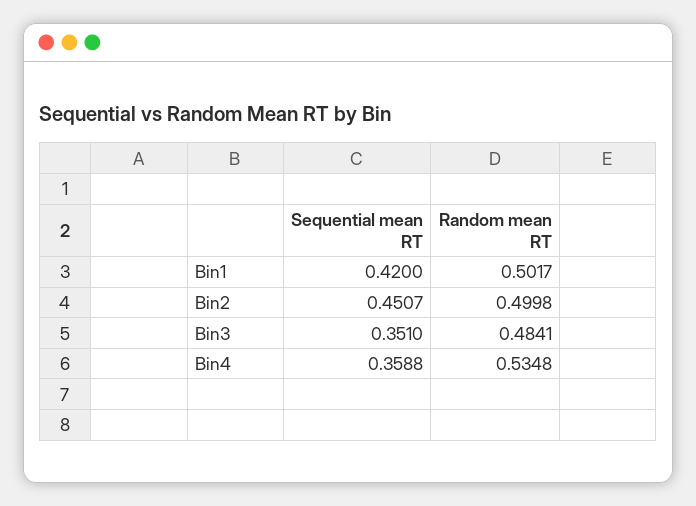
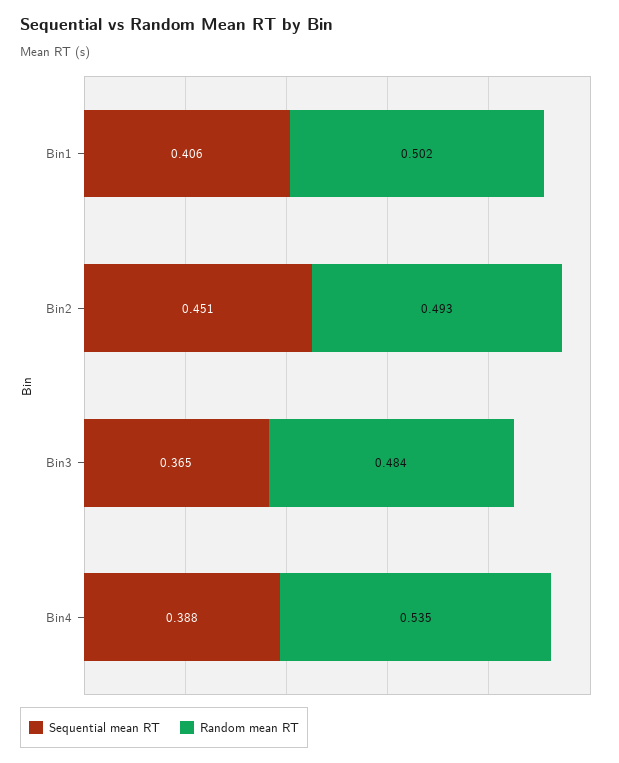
Sequential mean RT, Bin1: 0.42 -> 0.406
Random mean RT, Bin2: 0.4998 -> 0.493
Sequential mean RT, Bin3: 0.351 -> 0.365
Sequential mean RT, Bin4: 0.3588 -> 0.388

